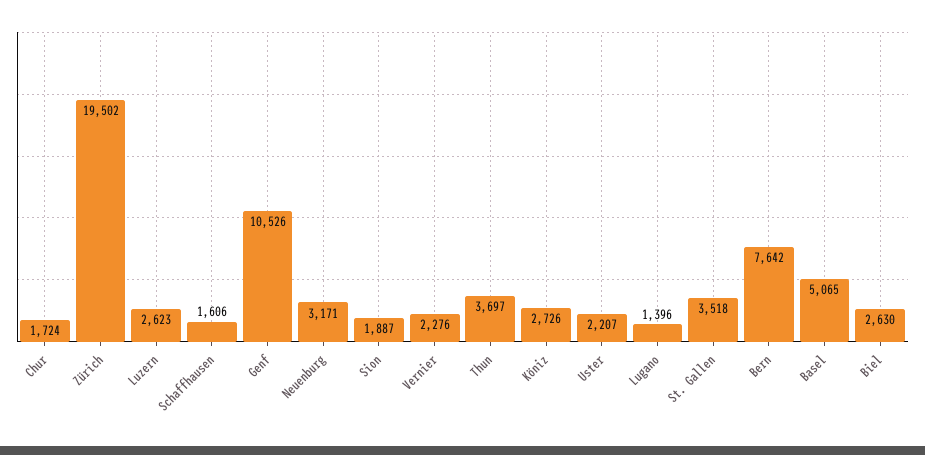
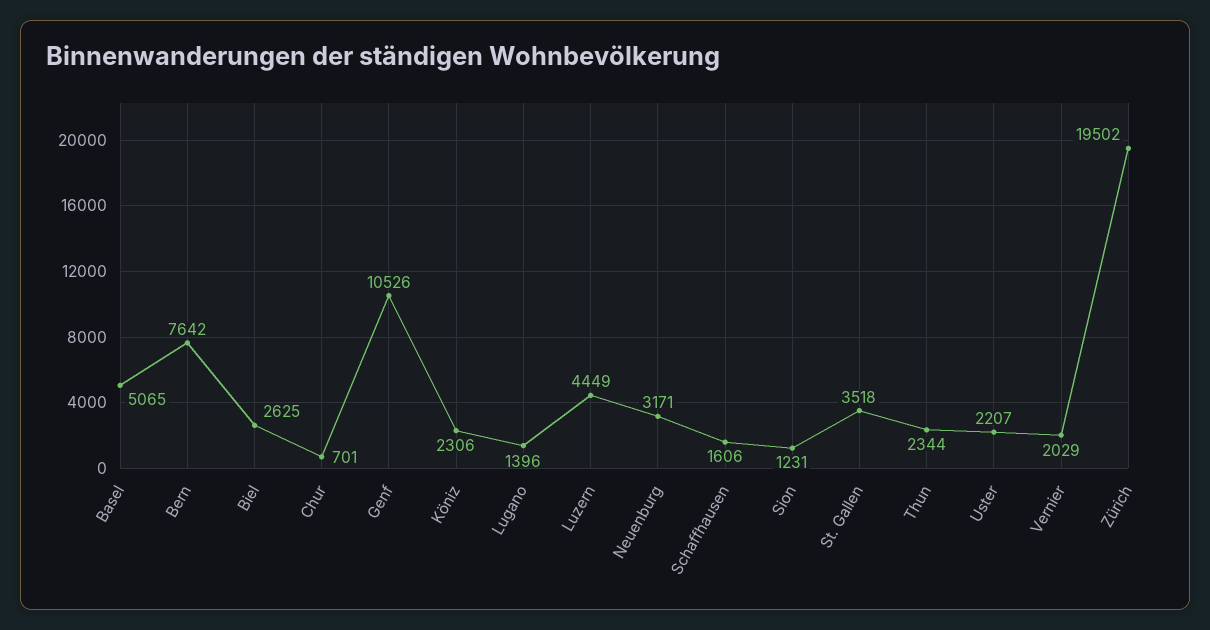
Chur: 1724 -> 701
Luzern: 2623 -> 4449
Sion: 1887 -> 1231
Vernier: 2276 -> 2029
Thun: 3697 -> 2344
Köniz: 2726 -> 2306
Biel: 2630 -> 2625

